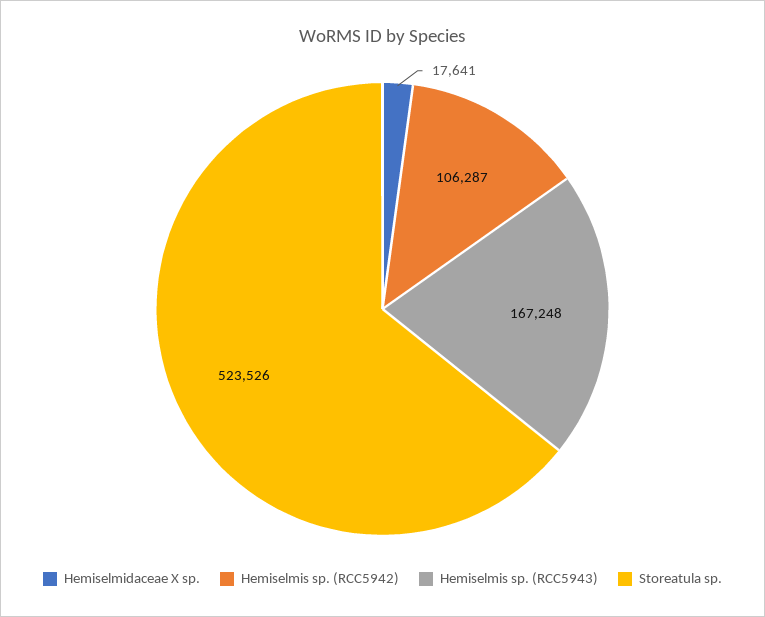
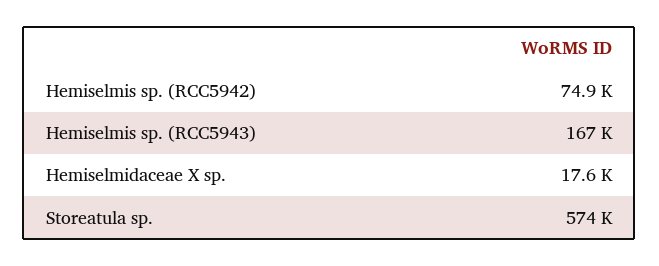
Hemiselmis sp. (RCC5942): 106287 -> 74900
Storeatula sp.: 523526 -> 574000

